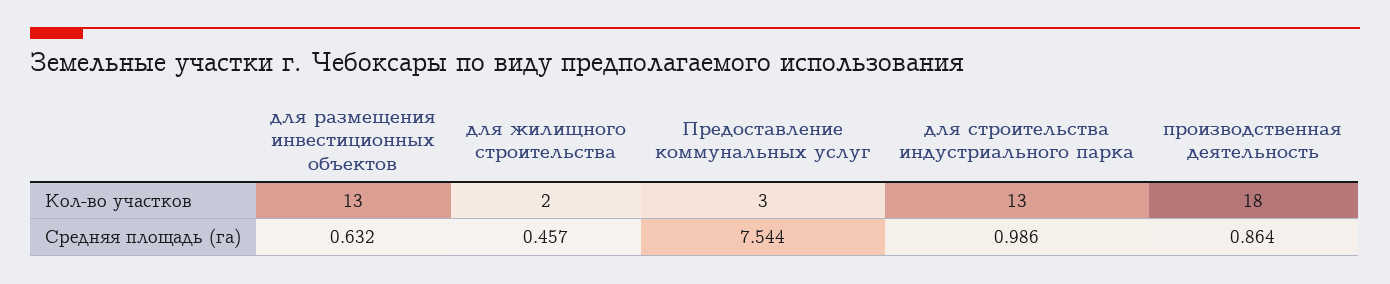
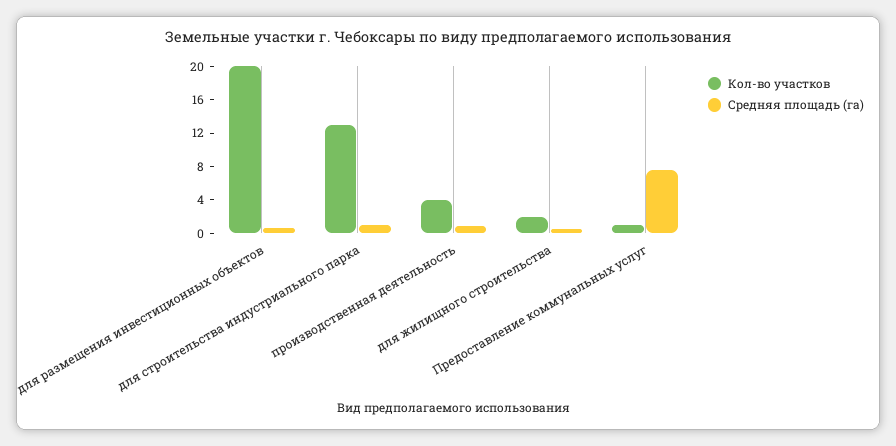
Кол-во участков, для размещения инвестиционных объектов: 13 -> 20
Кол-во участков, Предоставление коммунальных услуг: 3 -> 1
Кол-во участков, производственная деятельность: 18 -> 4

